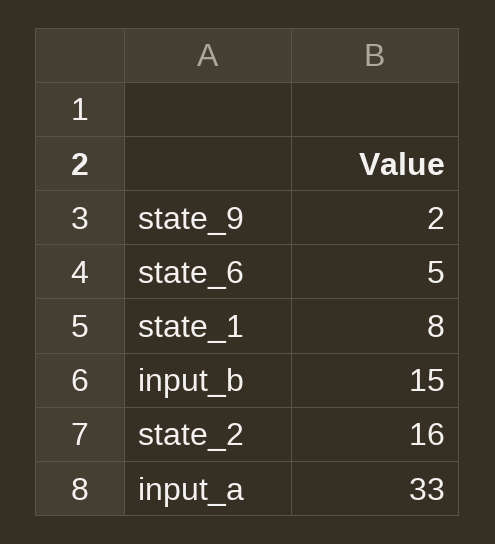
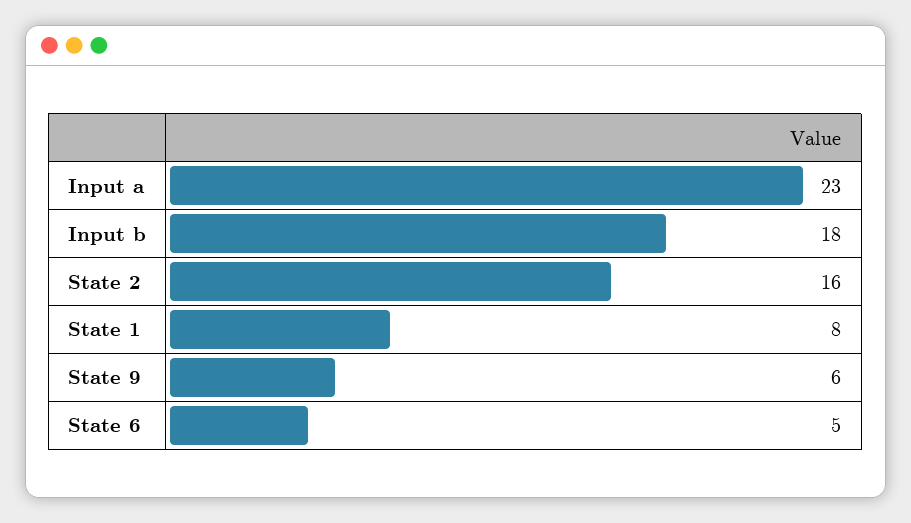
state_9: 2 -> 6
input_b: 15 -> 18
input_a: 33 -> 23

